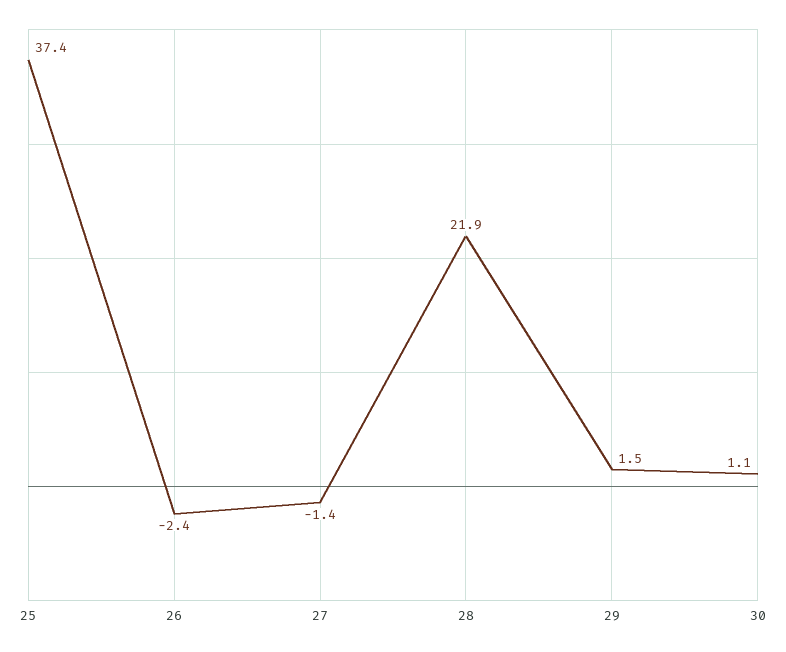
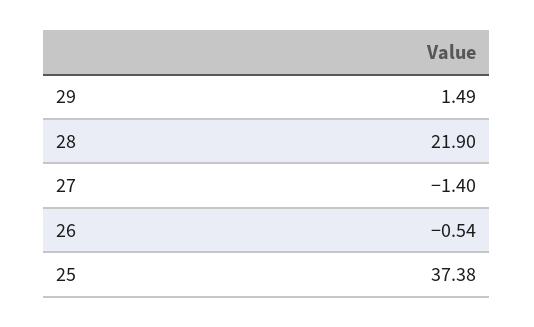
26: -2.4 -> -0.54
30: 1.1 -> none

